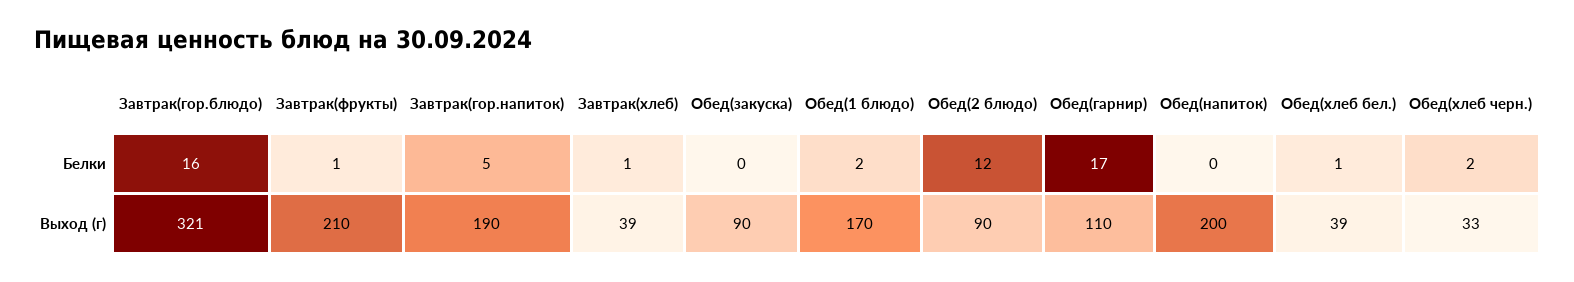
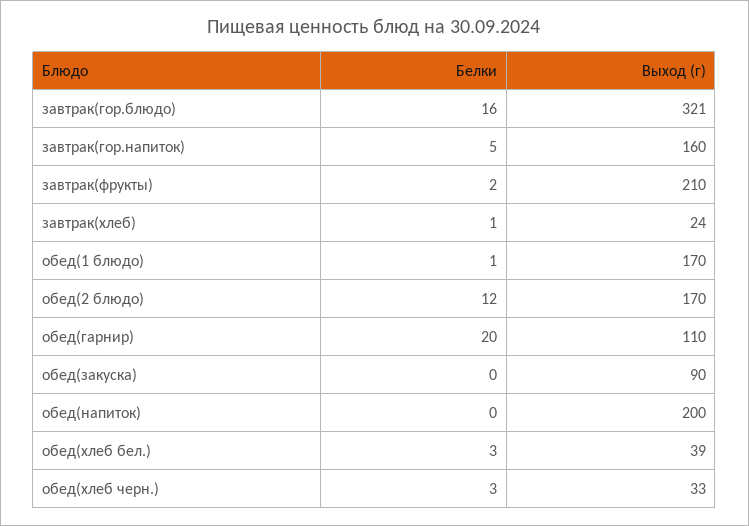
Завтрак(фрукты), Белки: 1 -> 2
Обед(1 блюдо), Белки: 2 -> 1
Обед(гарнир), Белки: 17 -> 20
Обед(хлеб бел.), Белки: 1 -> 3
Обед(хлеб черн.), Белки: 2 -> 3
Завтрак(гор.напиток), Выход (г): 190 -> 160
Завтрак(хлеб), Выход (г): 39 -> 24
Обед(2 блюдо), Выход (г): 90 -> 170

